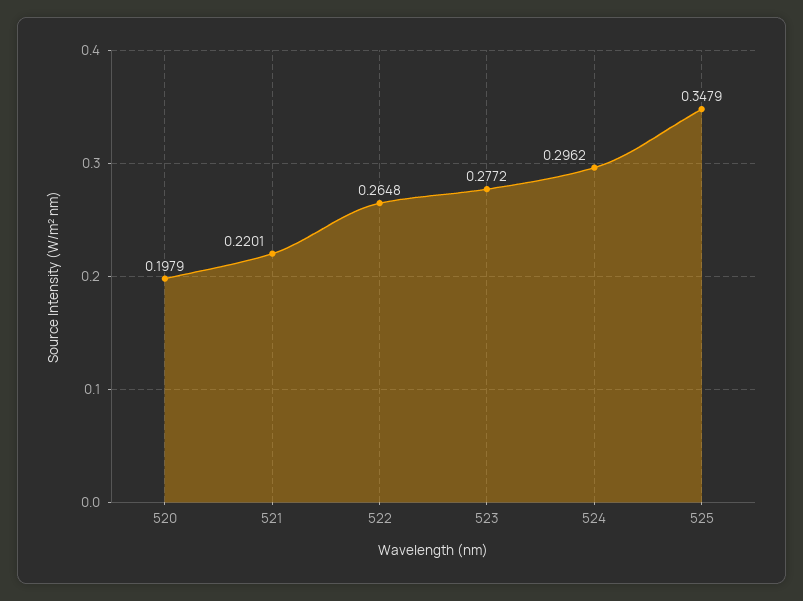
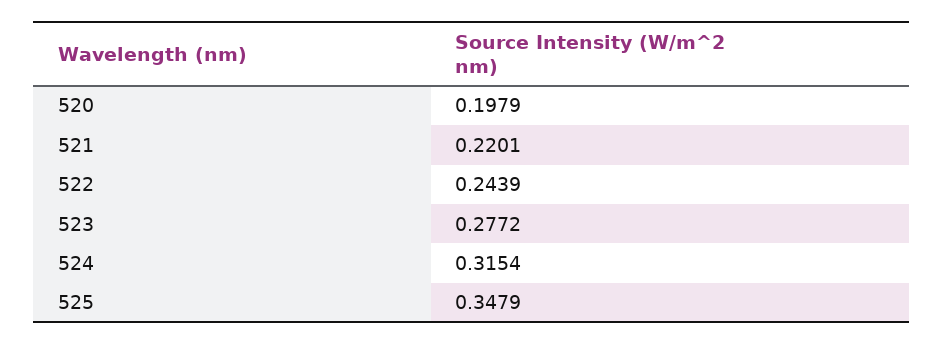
522: 0.2648 -> 0.2439
524: 0.2962 -> 0.3154

